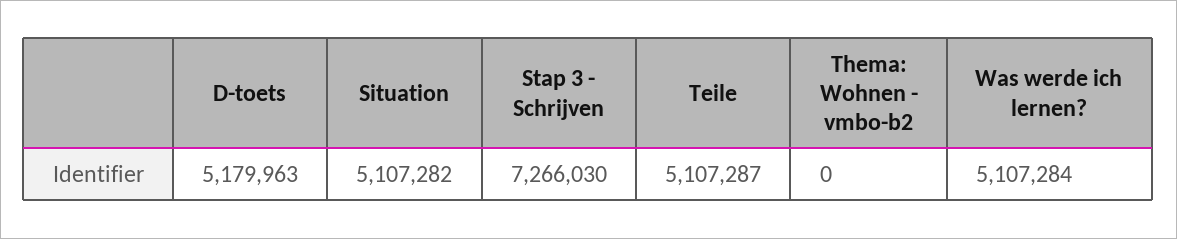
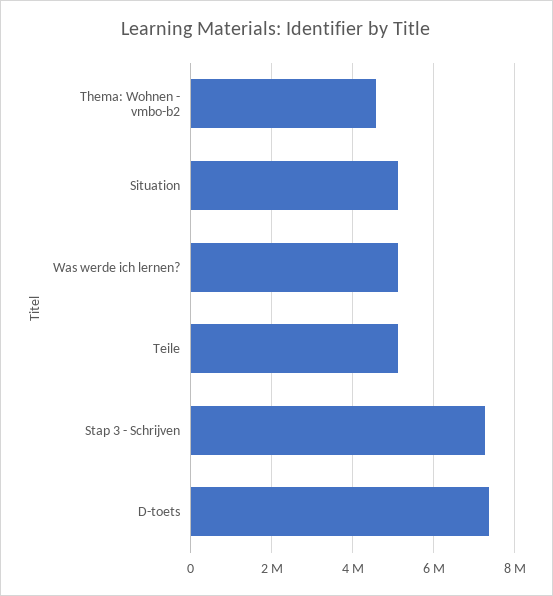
D-toets: 5179963 -> 7400000
Thema: Wohnen - vmbo-b2: 0 -> 4600000

